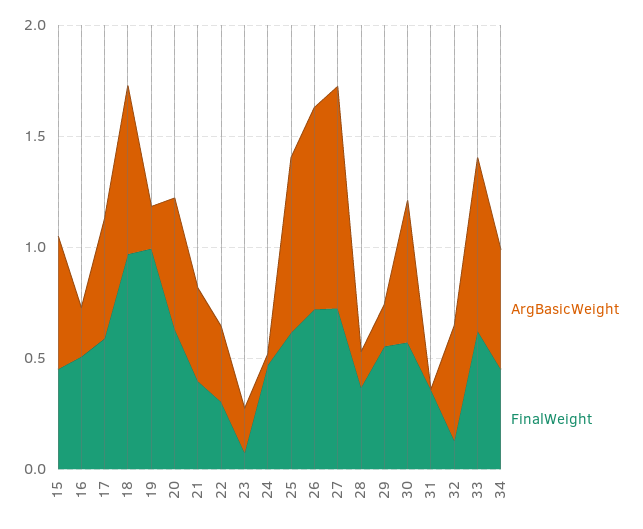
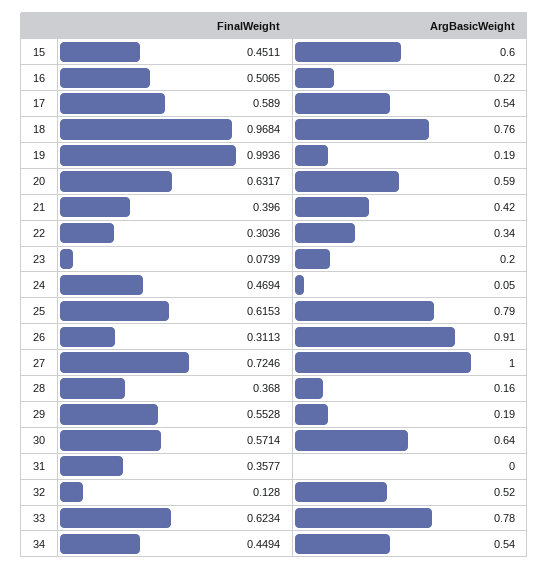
FinalWeight, 26: 0.7 -> 0.3113

